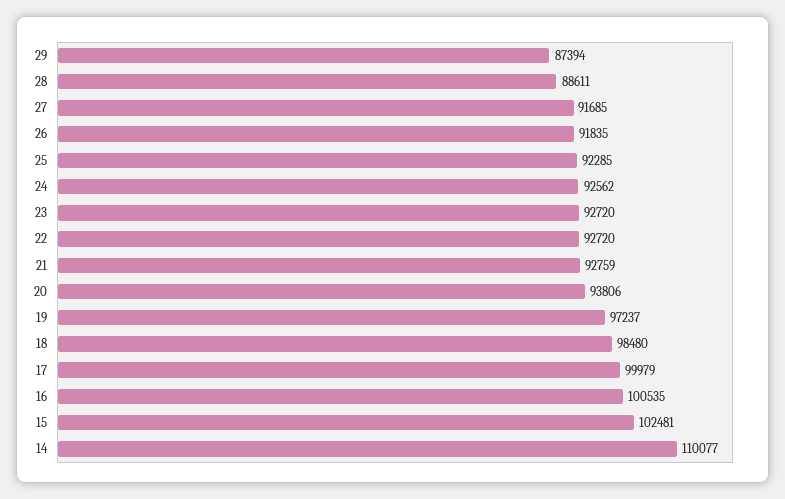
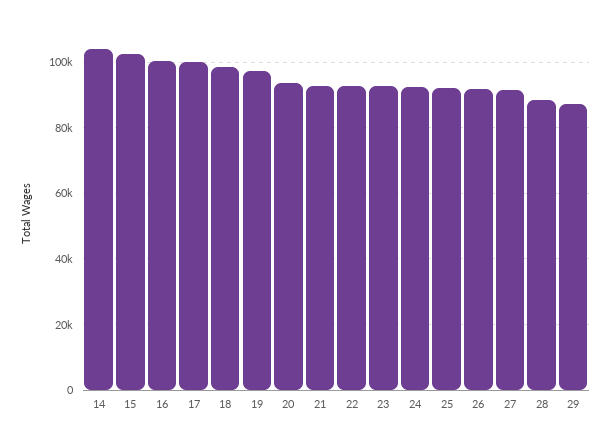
14: 110077 -> 104000

